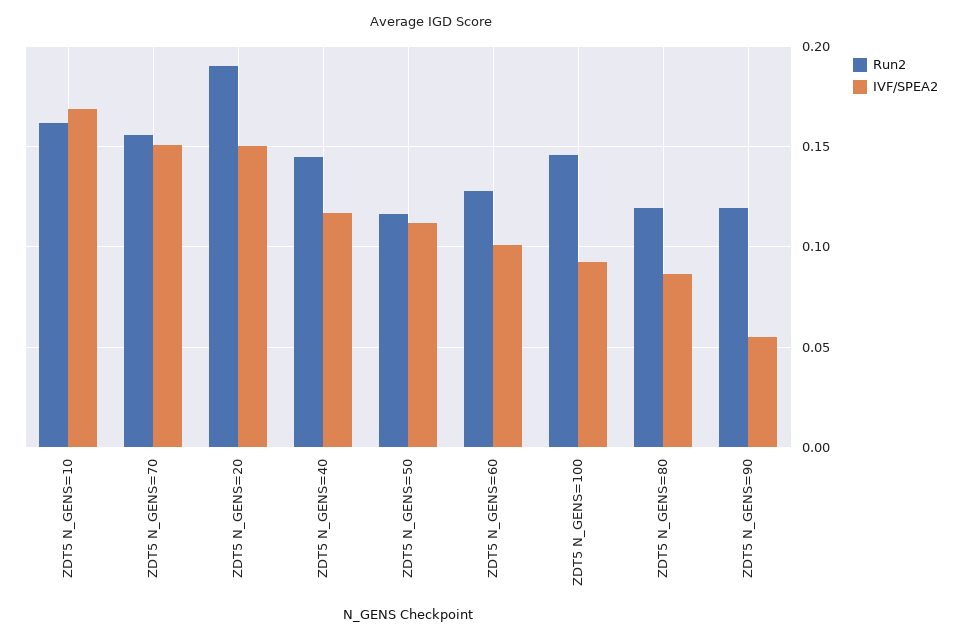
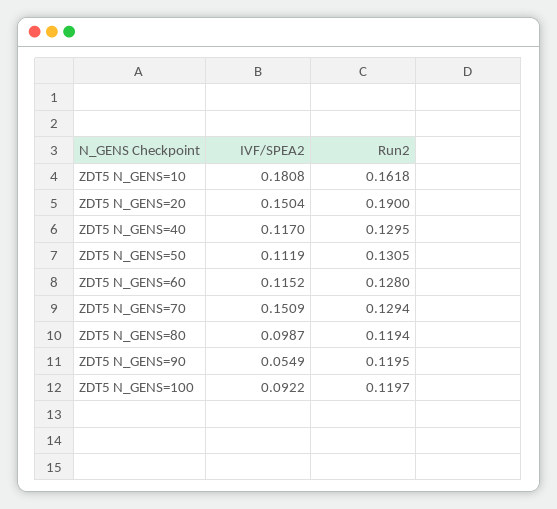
IVF/SPEA2, ZDT5 N_GENS=10: 0.17 -> 0.1808
Run2, ZDT5 N_GENS=70: 0.155 -> 0.1294
Run2, ZDT5 N_GENS=40: 0.145 -> 0.1295
Run2, ZDT5 N_GENS=50: 0.115 -> 0.1305
IVF/SPEA2, ZDT5 N_GENS=60: 0.1 -> 0.1152
Run2, ZDT5 N_GENS=100: 0.145 -> 0.1197
IVF/SPEA2, ZDT5 N_GENS=80: 0.085 -> 0.0987

